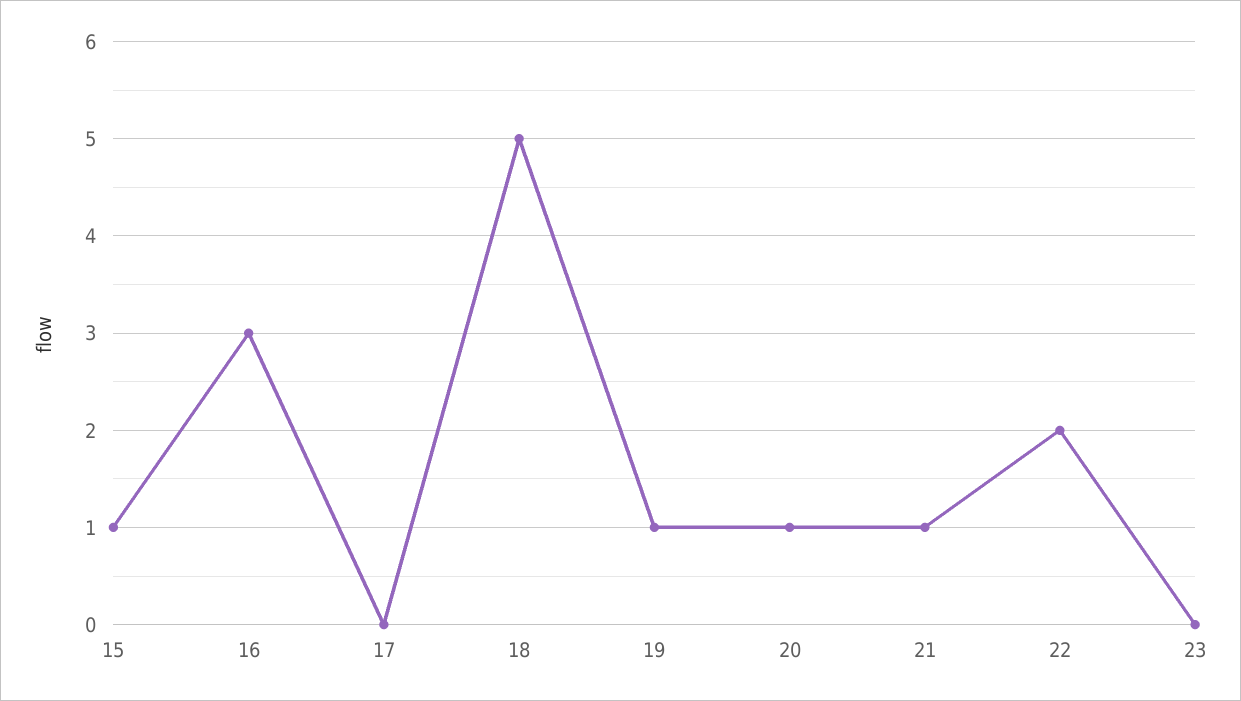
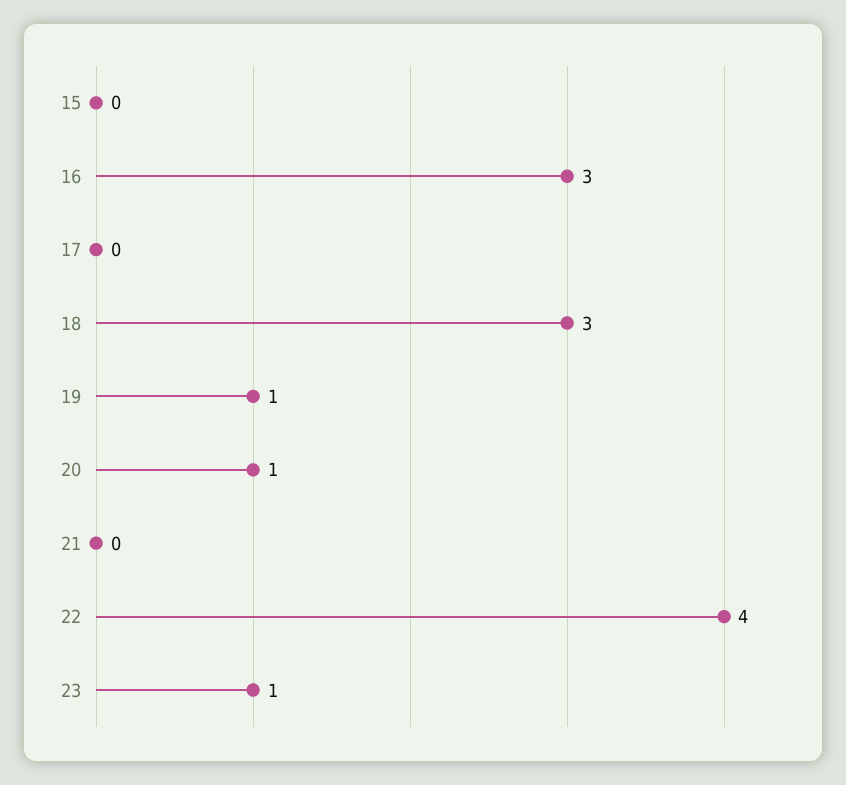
15: 1 -> 0
18: 5 -> 3
21: 1 -> 0
22: 2 -> 4
23: 0 -> 1

